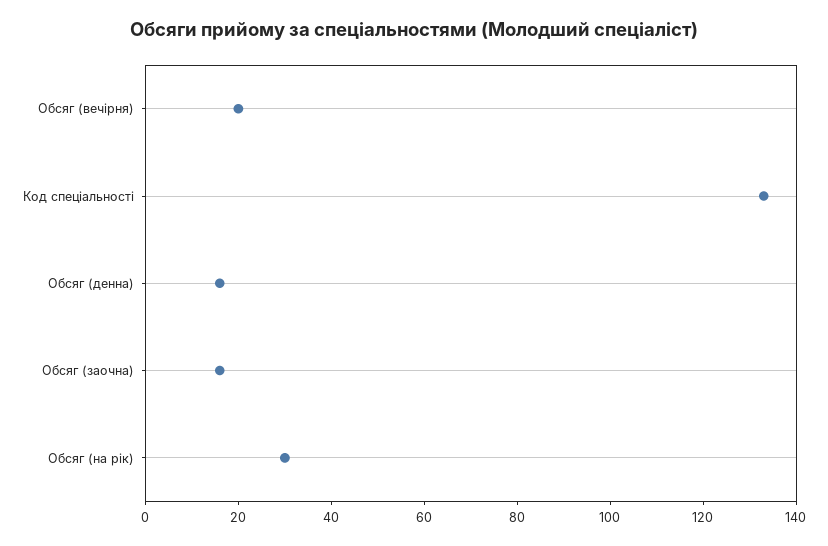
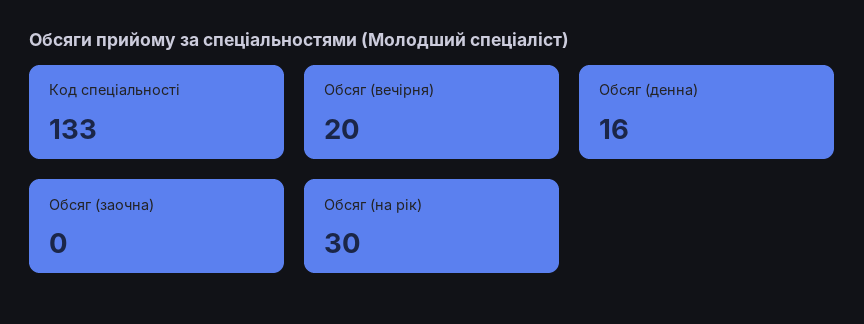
Обсяг (заочна): 15 -> 0

